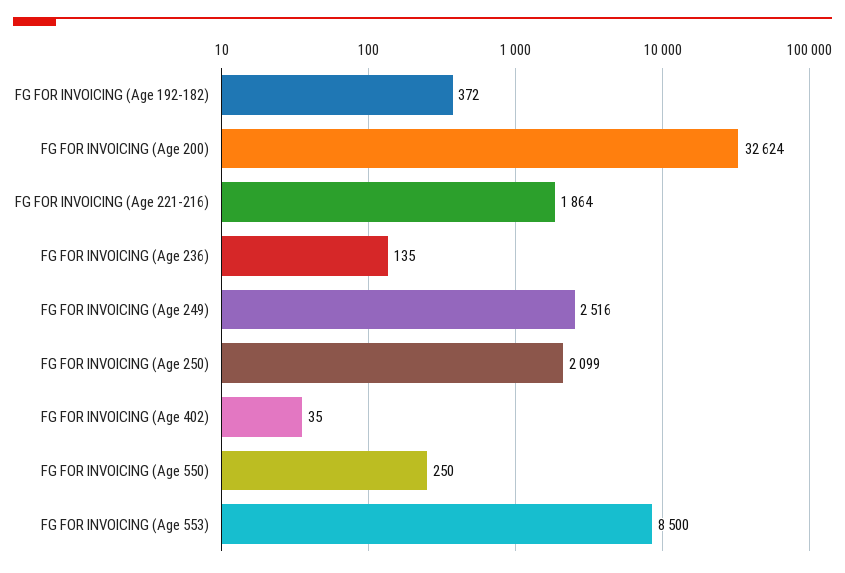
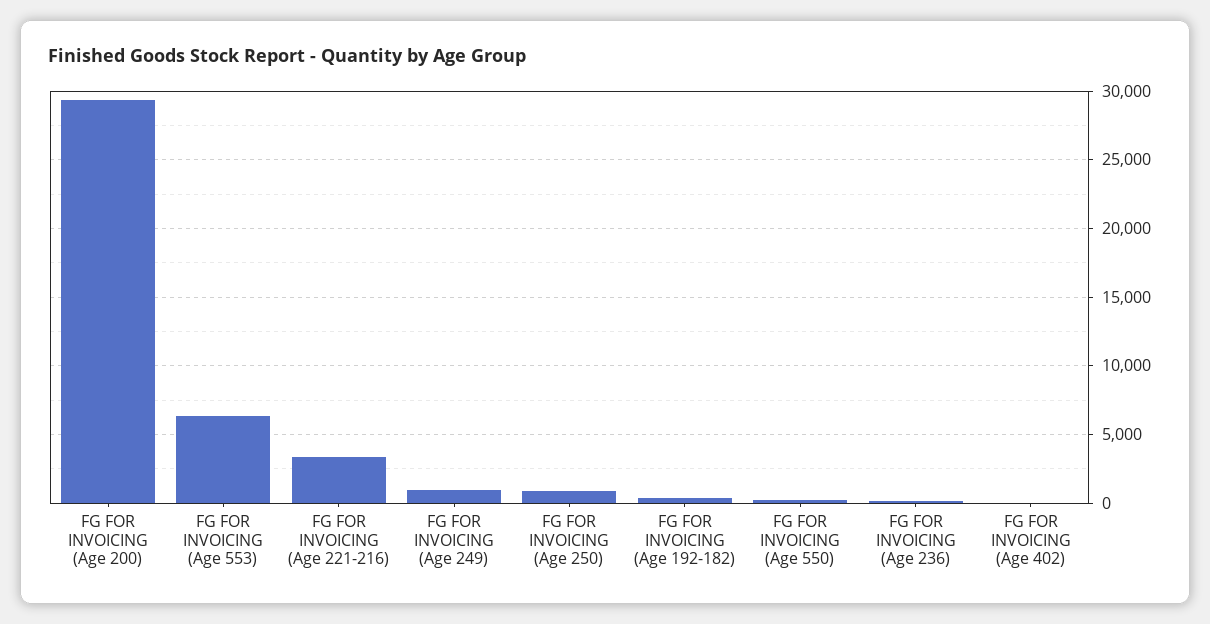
FG FOR INVOICING (Age 200): 32624 -> 29500
FG FOR INVOICING (Age 221-216): 1864 -> 3500
FG FOR INVOICING (Age 249): 2516 -> 1000
FG FOR INVOICING (Age 250): 2099 -> 1000
FG FOR INVOICING (Age 553): 8500 -> 6500

